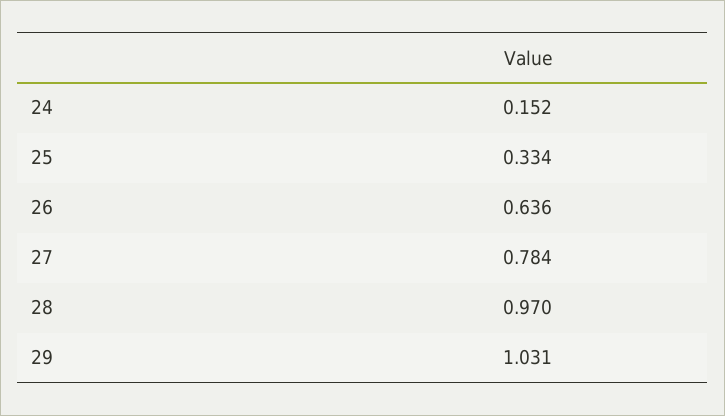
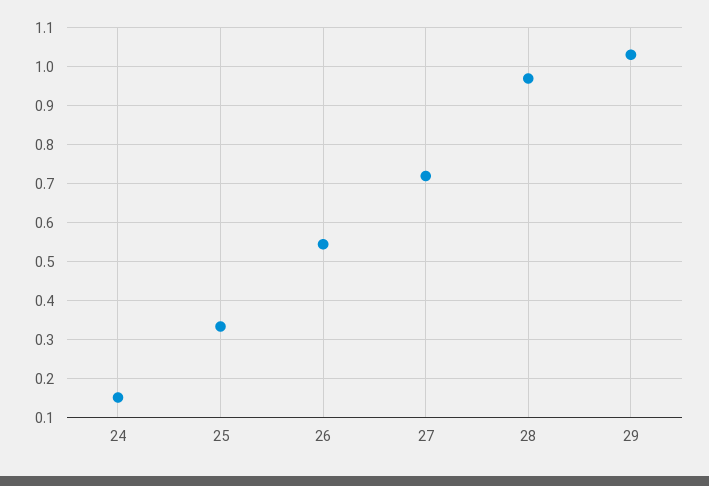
26: 0.636 -> 0.54
27: 0.784 -> 0.72

